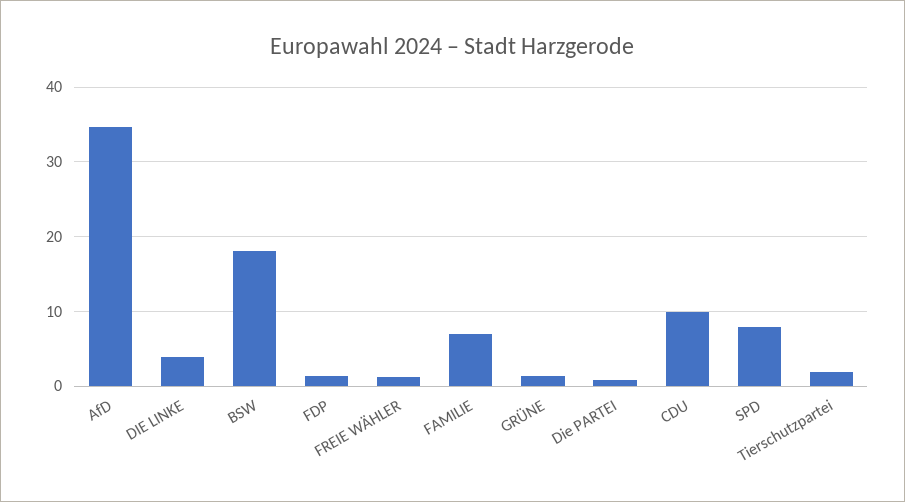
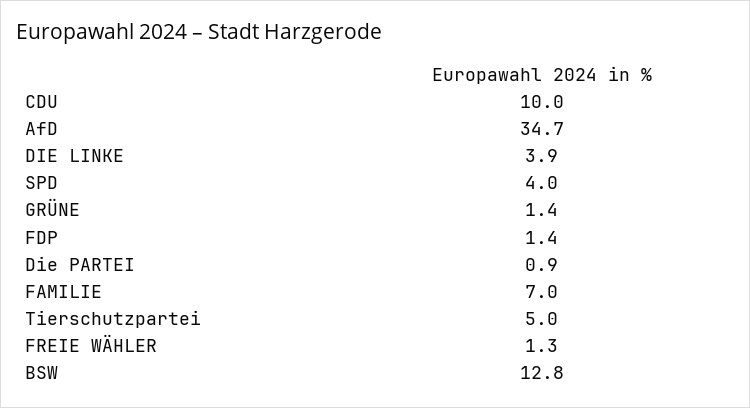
BSW: 18 -> 12.8
SPD: 8 -> 4
Tierschutzpartei: 2 -> 5

